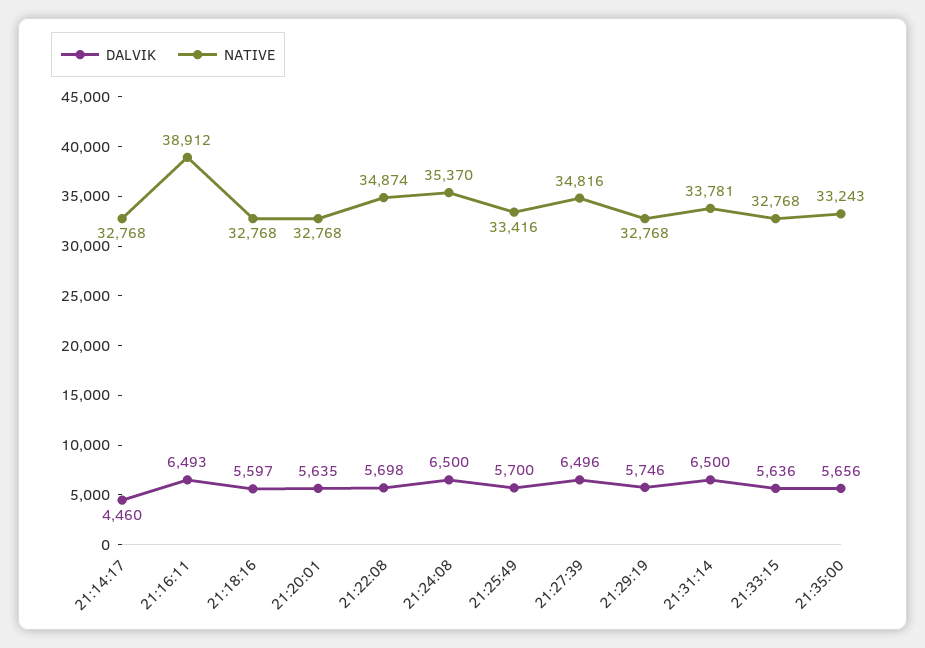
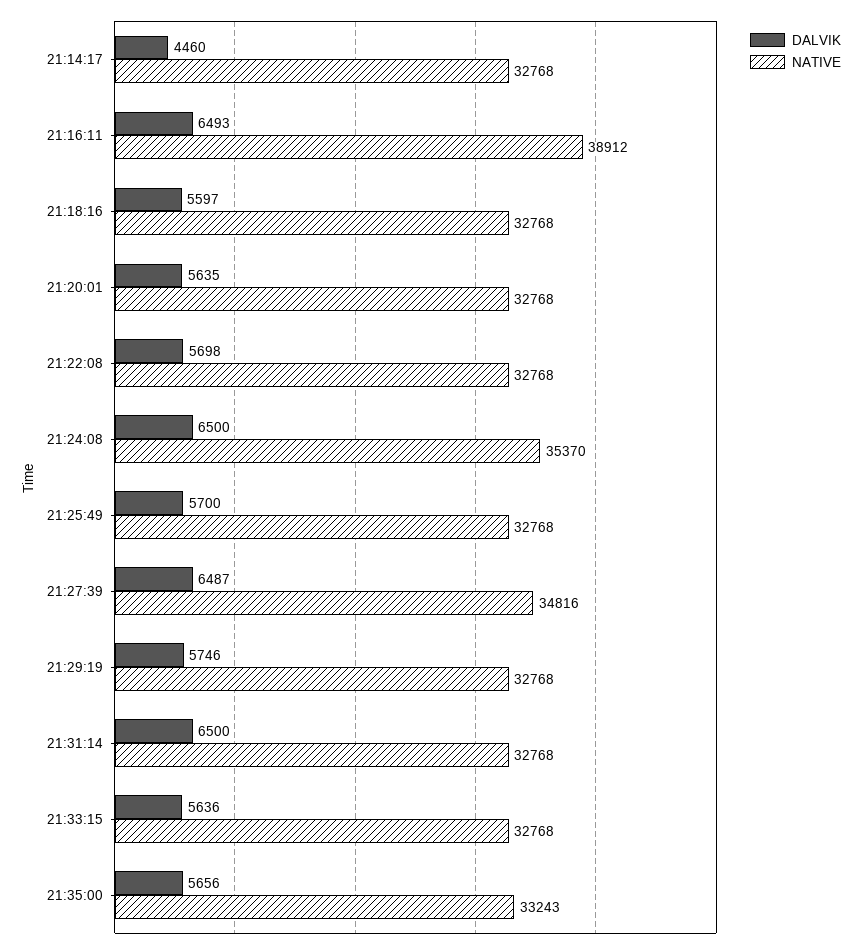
NATIVE, 21:22:08: 34874 -> 32768
NATIVE, 21:25:49: 33416 -> 32768
DALVIK, 21:27:39: 6496 -> 6487
NATIVE, 21:31:14: 33781 -> 32768

